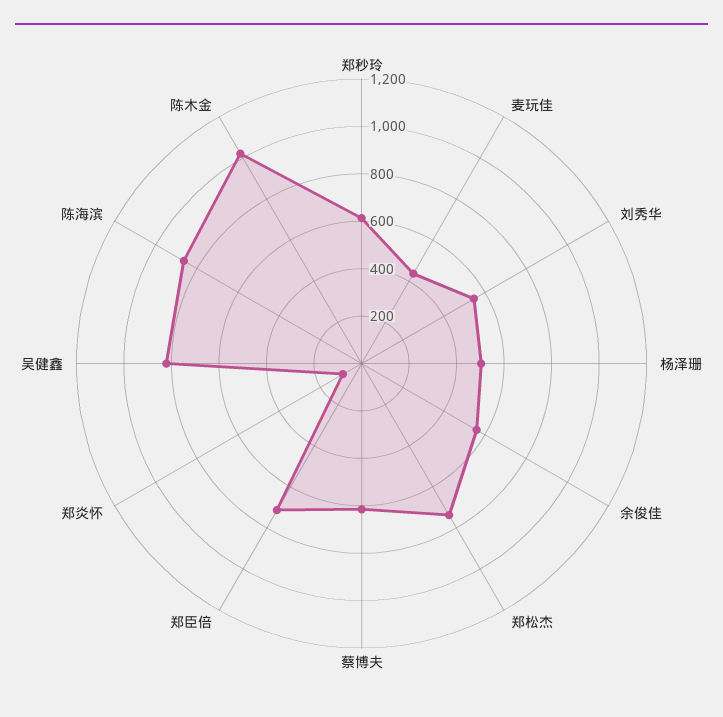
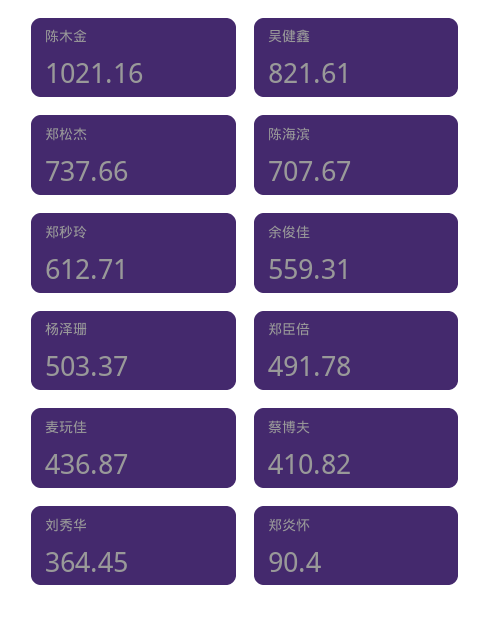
刘秀华: 550 -> 364.45
蔡博夫: 600 -> 410.82
郑臣倍: 700 -> 491.78
陈海滨: 850 -> 707.67

